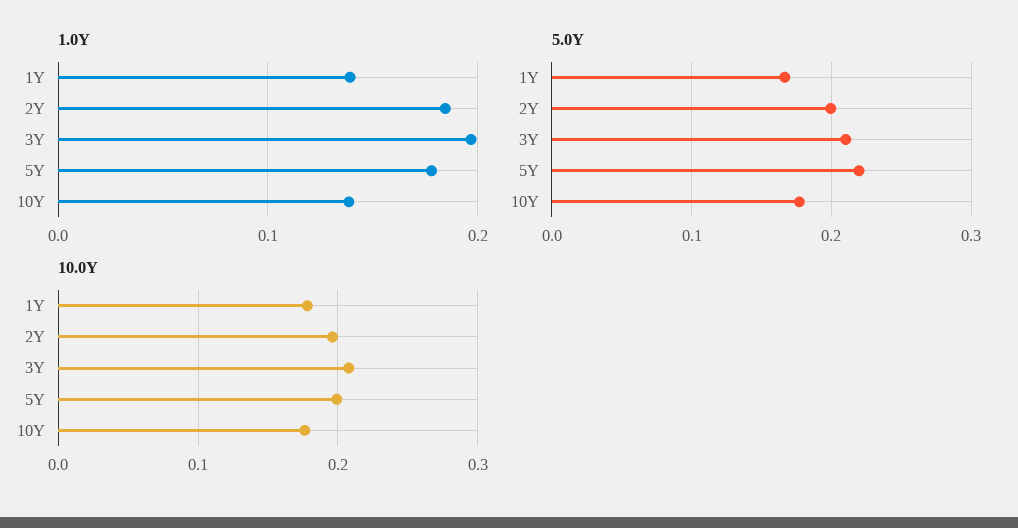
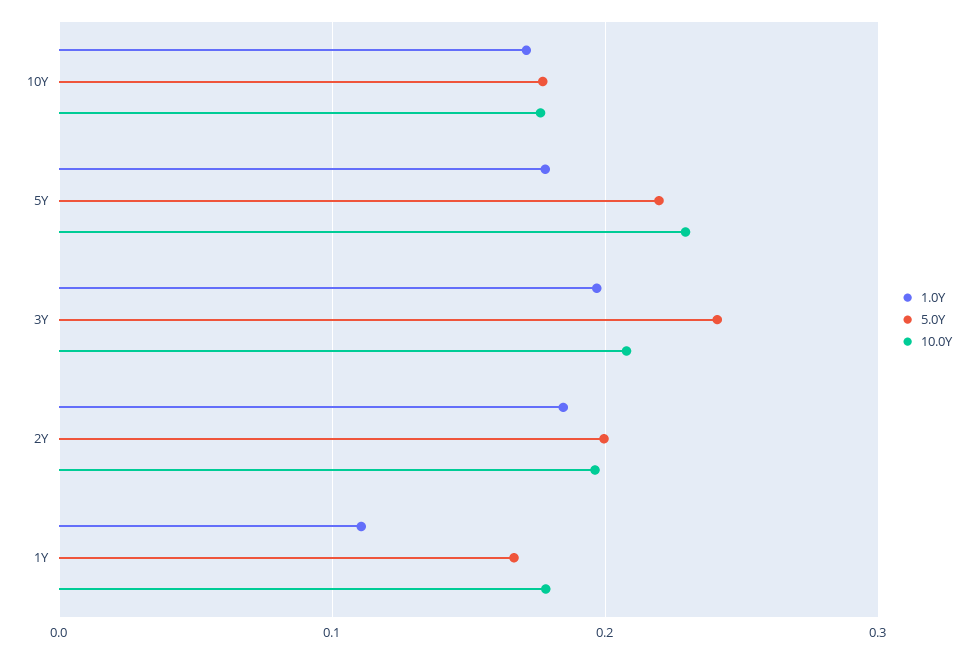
1.0Y, 1Y: 0.14 -> 0.11
1.0Y, 10Y: 0.14 -> 0.17
5.0Y, 3Y: 0.21 -> 0.24
10.0Y, 5Y: 0.2 -> 0.23

